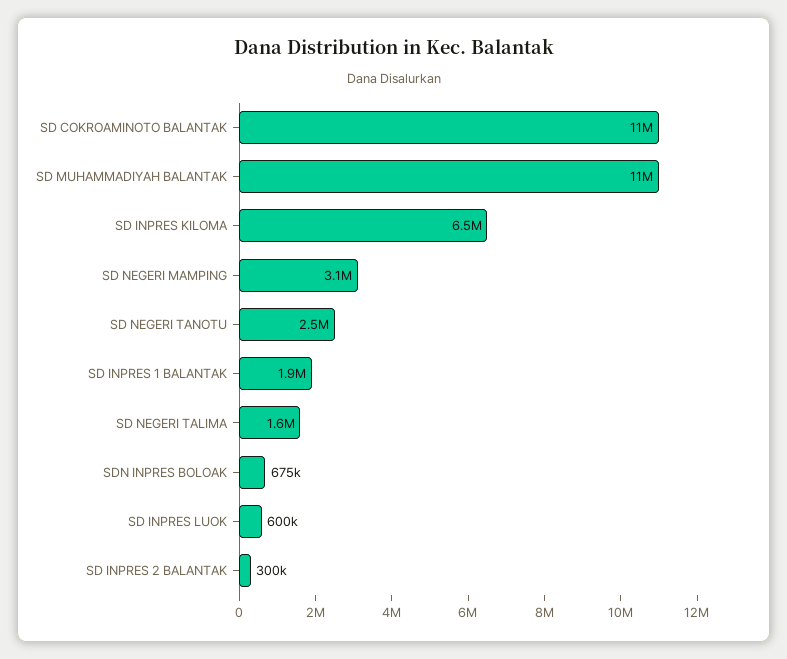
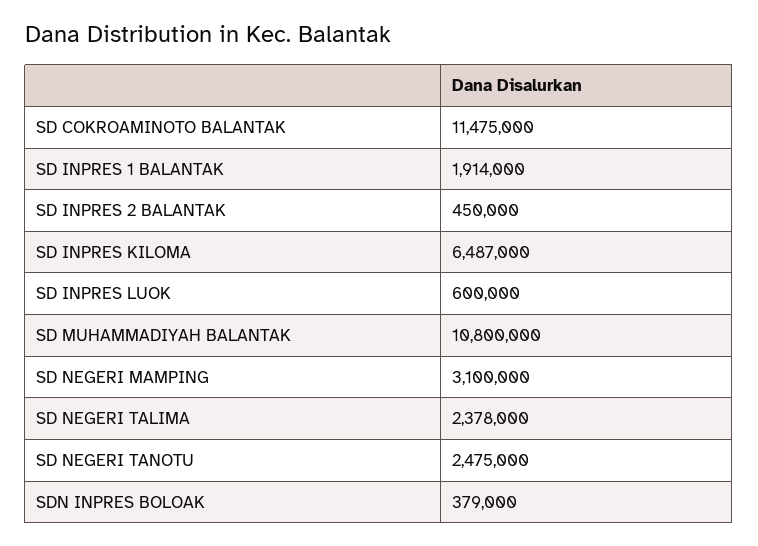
SD NEGERI TALIMA: 1600000 -> 2378000
SDN INPRES BOLOAK: 675000 -> 379000
SD INPRES 2 BALANTAK: 300000 -> 450000

